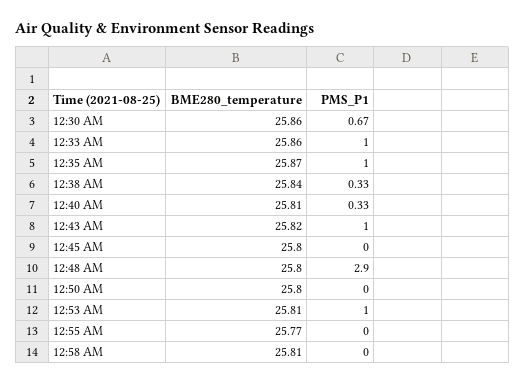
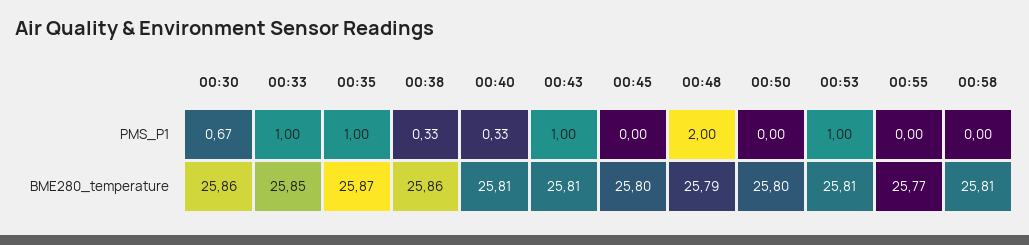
BME280_temperature, 12:33 AM: 25.86 -> 25.85
BME280_temperature, 12:38 AM: 25.84 -> 25.86
BME280_temperature, 12:43 AM: 25.82 -> 25.81
BME280_temperature, 12:48 AM: 25.8 -> 25.79
PMS_P1, 12:48 AM: 2.9 -> 2

